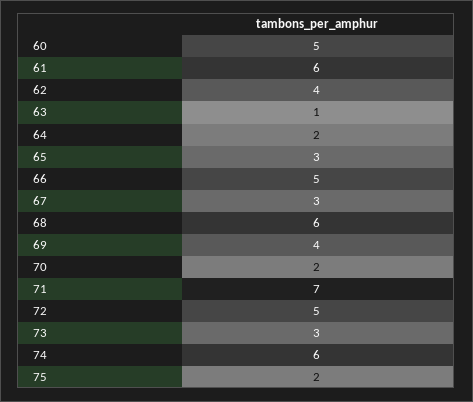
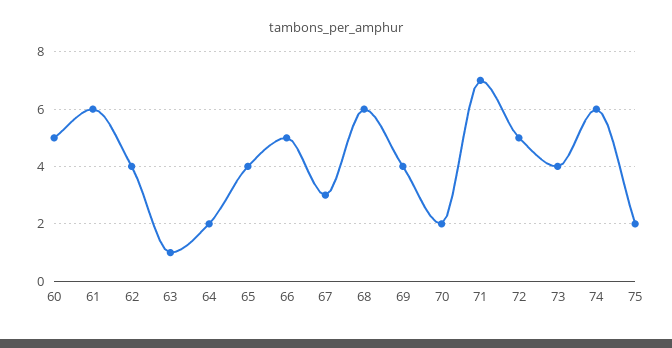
65: 3 -> 4
73: 3 -> 4

